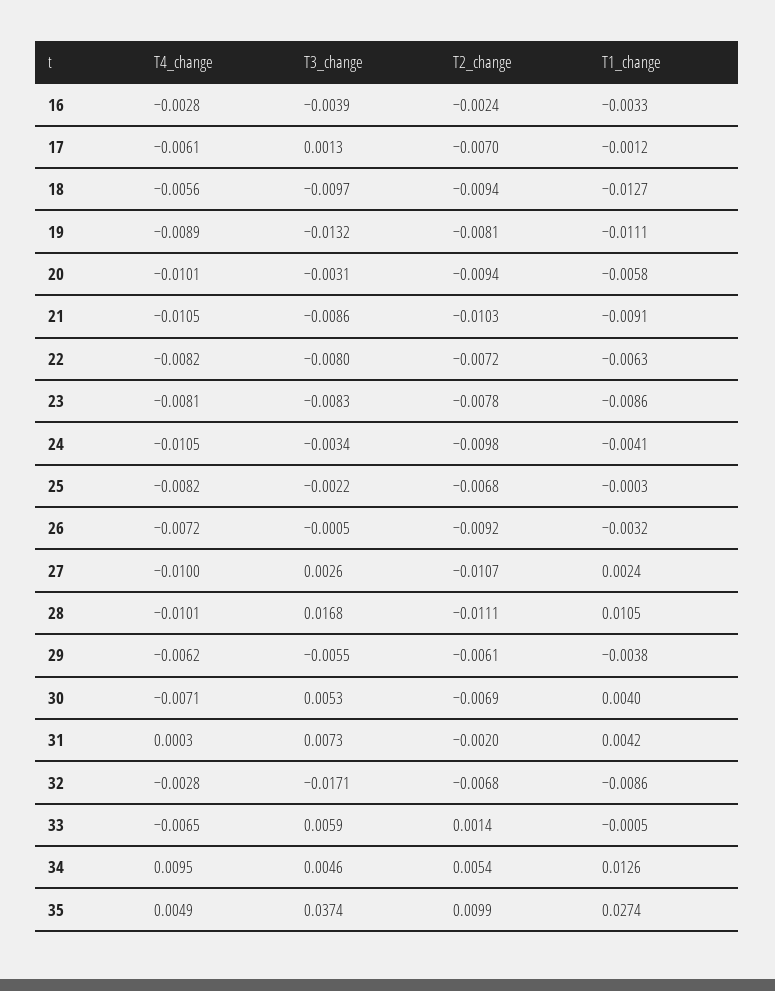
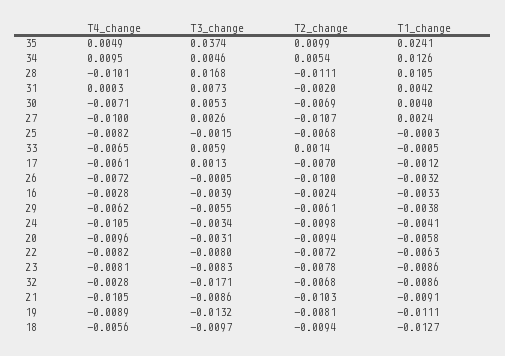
T4_change, 20: -0.0101 -> -0.0096
T3_change, 25: -0.0022 -> -0.0015
T2_change, 26: -0.0092 -> -0.01
T1_change, 35: 0.0274 -> 0.0241

